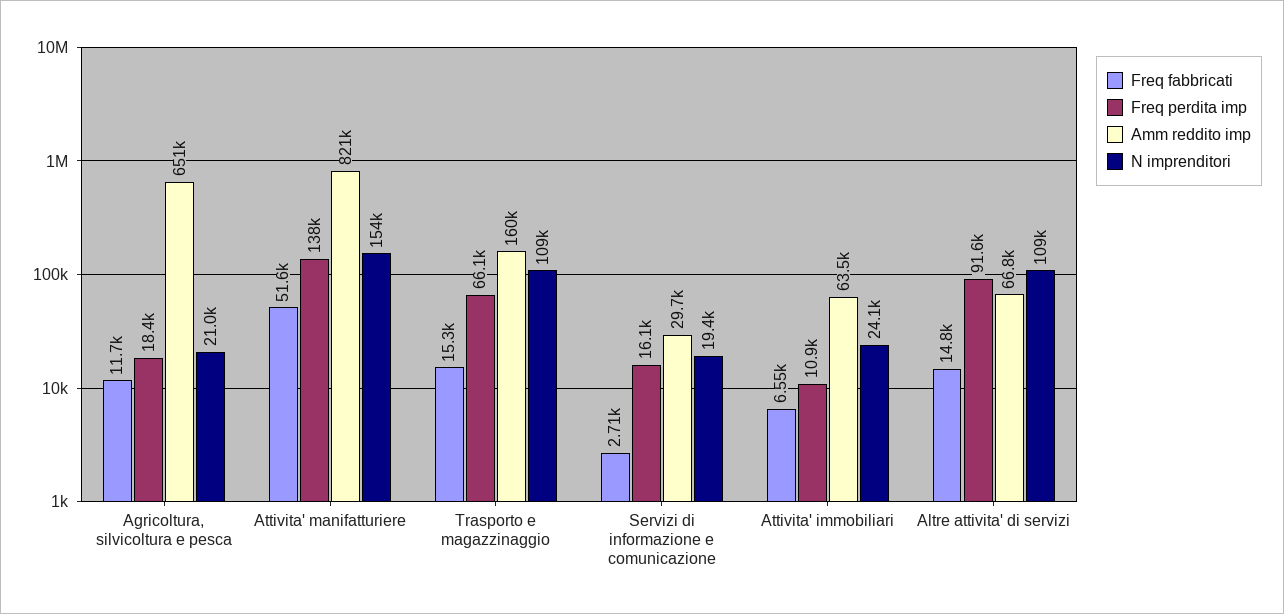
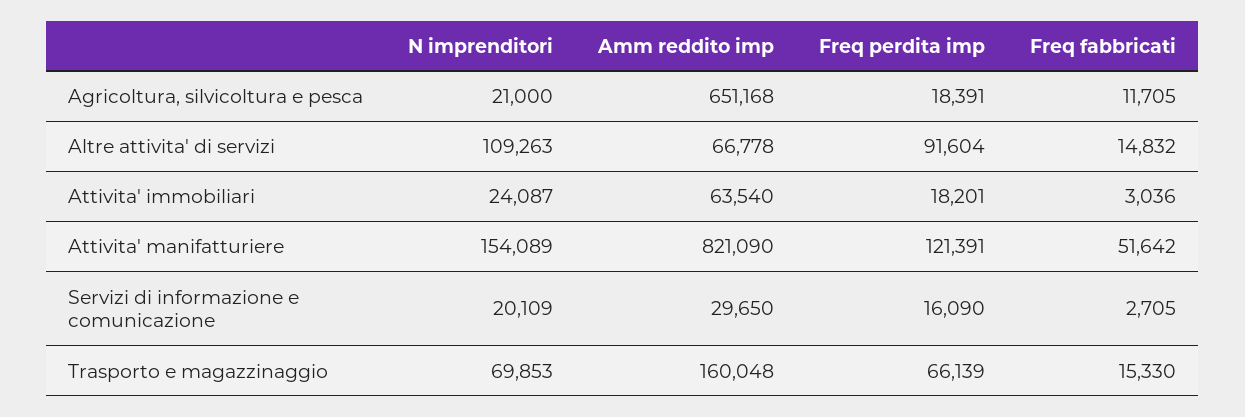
Freq perdita imp, Attivita' manifatturiere: 138000 -> 121391
N imprenditori, Trasporto e magazzinaggio: 109000 -> 69853
N imprenditori, Servizi di informazione e comunicazione: 19400 -> 20109
Freq fabbricati, Attivita' immobiliari: 6550 -> 3036
Freq perdita imp, Attivita' immobiliari: 10900 -> 18201

